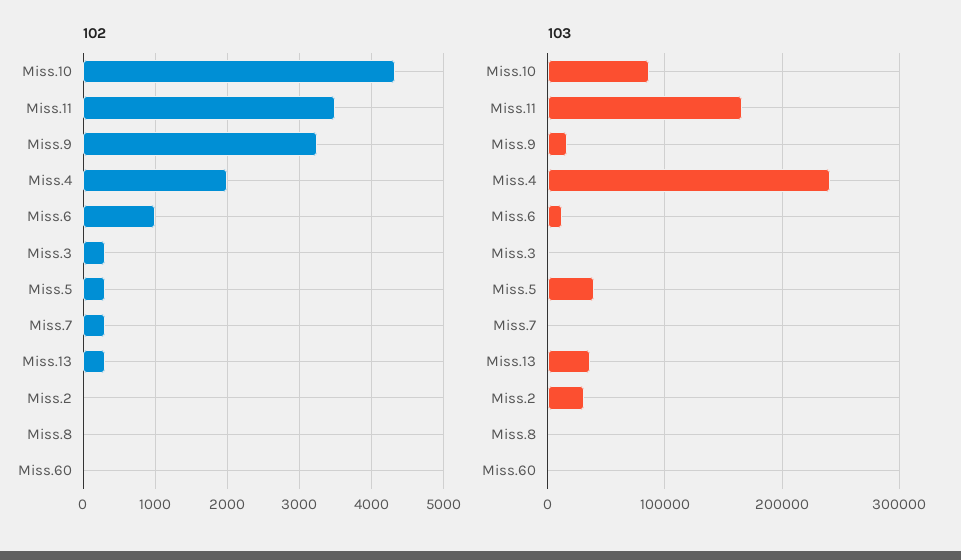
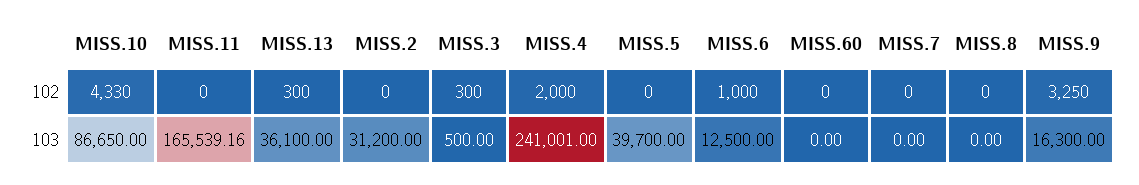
102, Miss.11: 3500 -> 0
102, Miss.5: 300 -> 0
102, Miss.7: 300 -> 0

